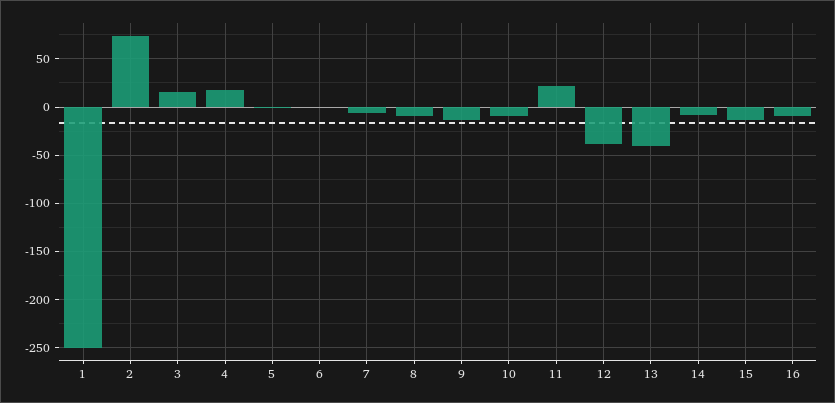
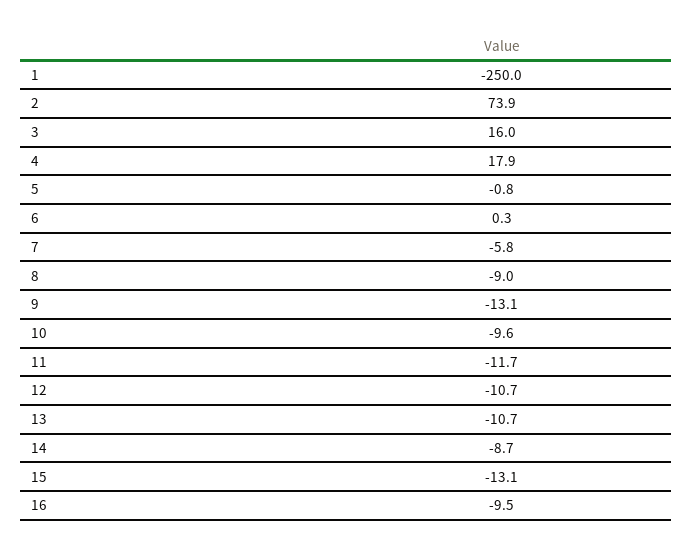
11: 20 -> -11.7
12: -40 -> -10.7
13: -40 -> -10.7

